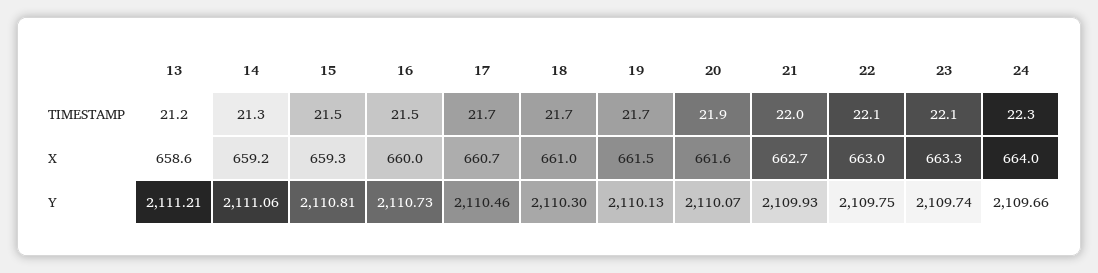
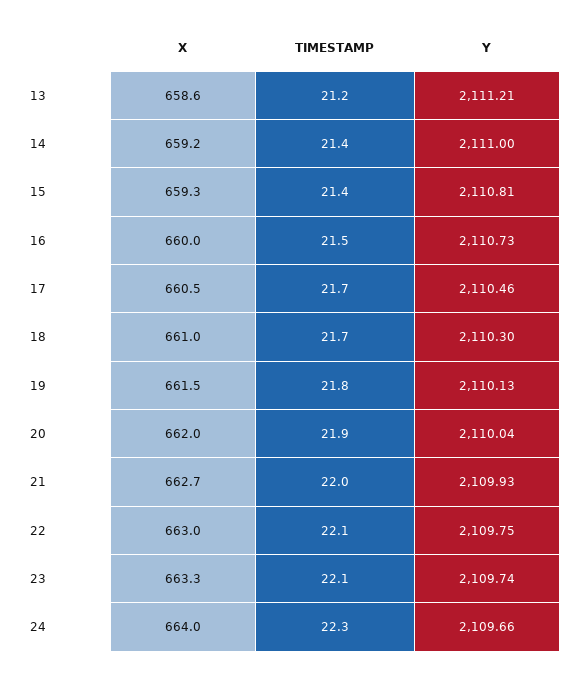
14, TIMESTAMP: 21.3 -> 21.4
15, TIMESTAMP: 21.5 -> 21.4
19, TIMESTAMP: 21.7 -> 21.8
17, X: 660.7 -> 660.5
20, X: 661.6 -> 662
14, Y: 2111.06 -> 2111
20, Y: 2110.07 -> 2110.04

